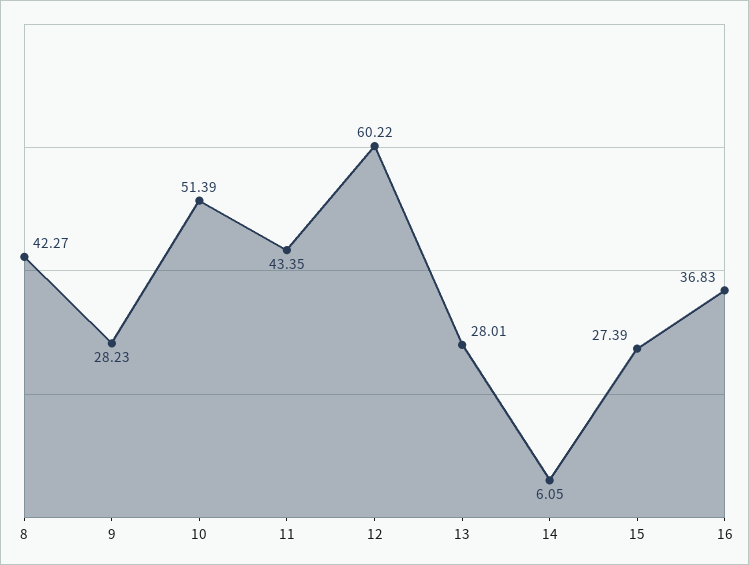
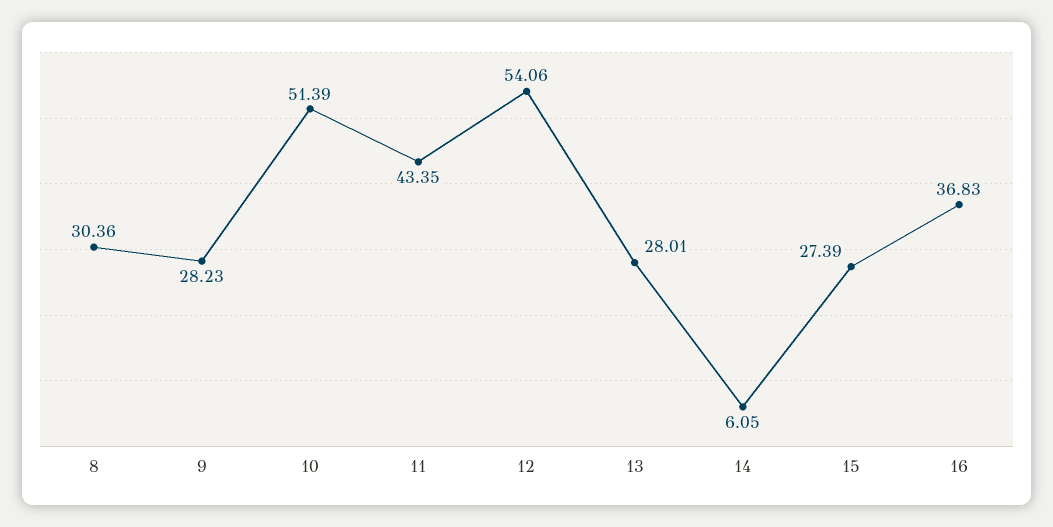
8: 42.27 -> 30.36
12: 60.22 -> 54.06

